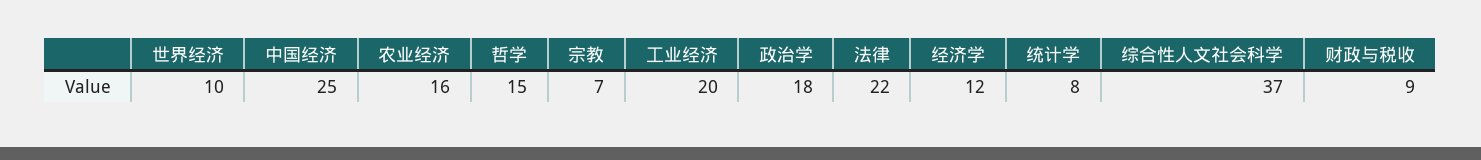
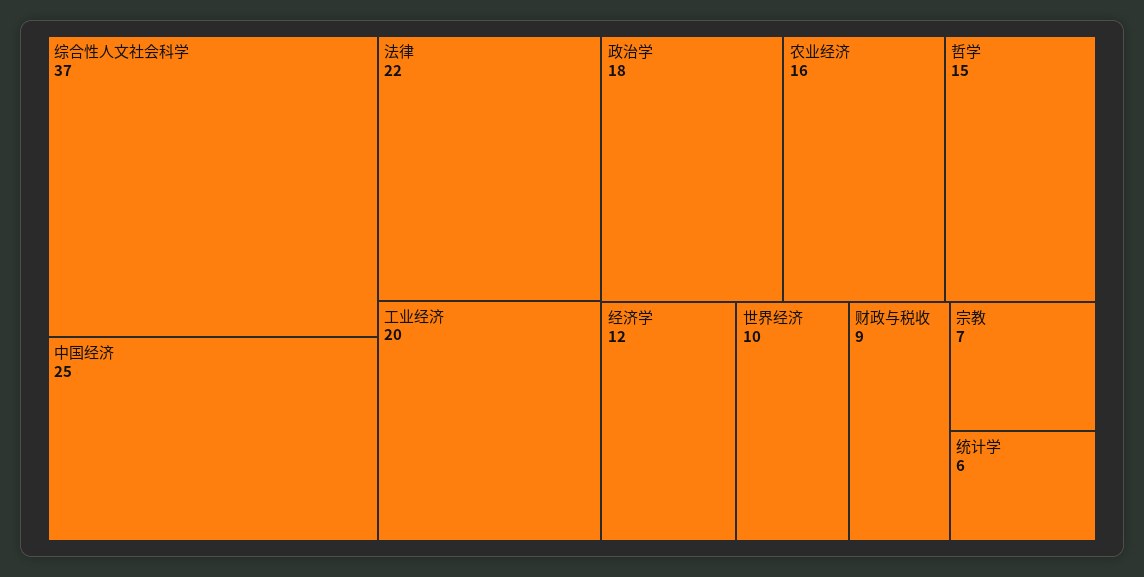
统计学: 8 -> 6

